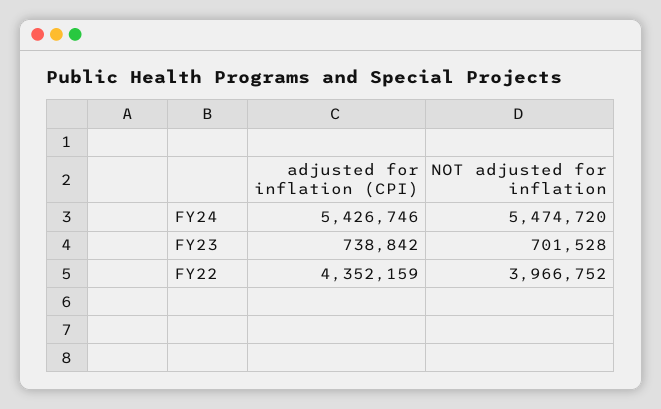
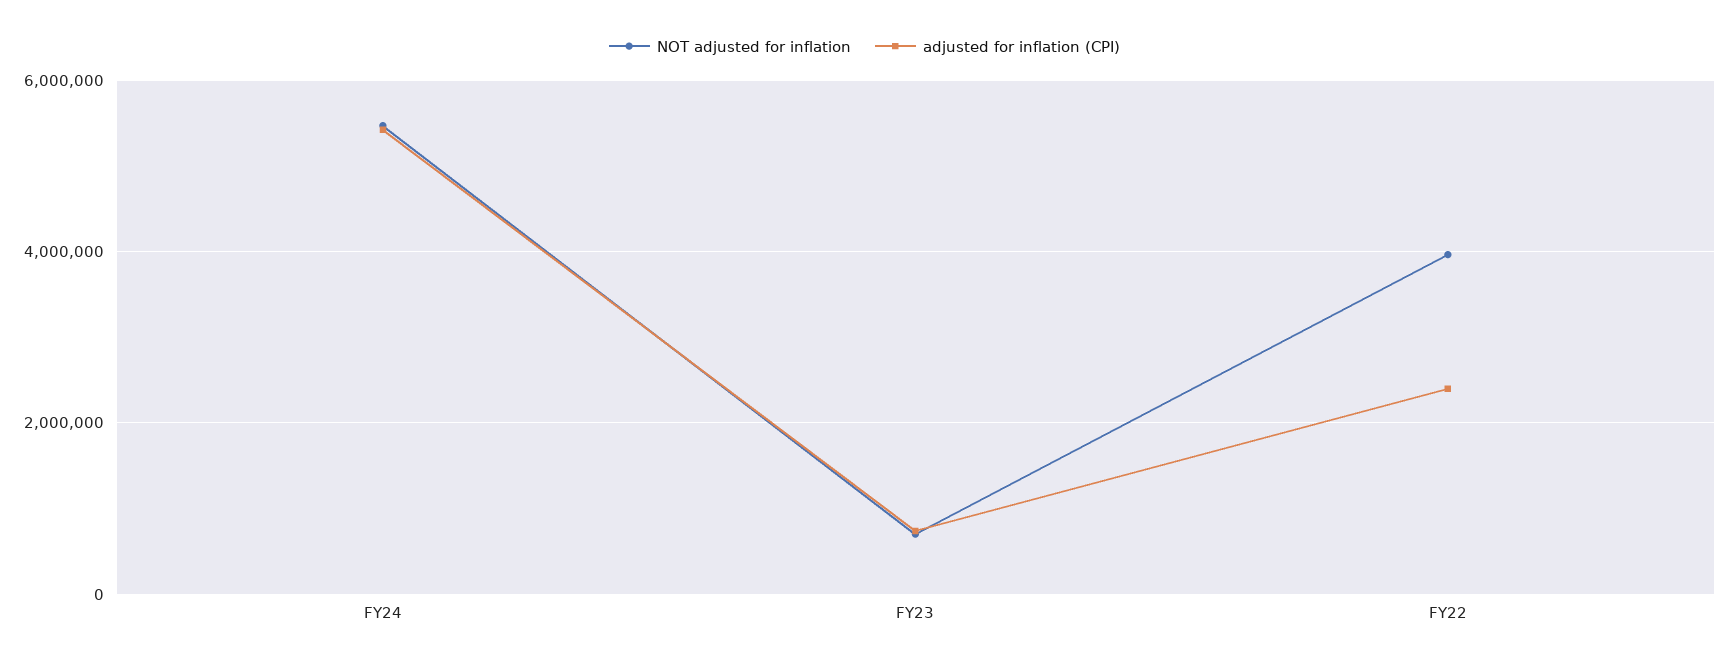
adjusted for inflation (CPI), FY22: 4352159 -> 2400000

